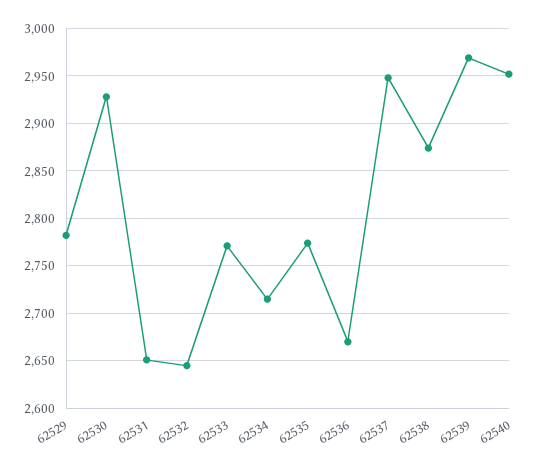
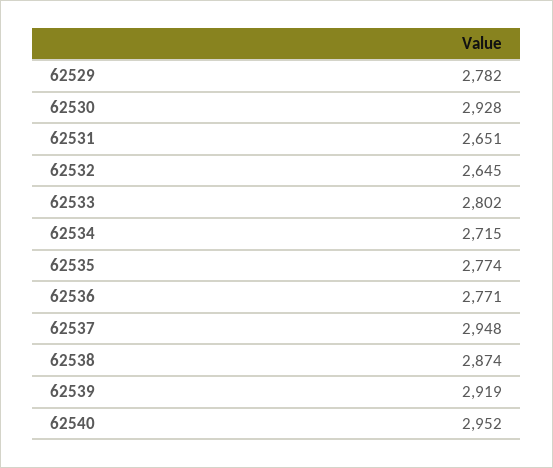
62533: 2770 -> 2802
62536: 2670 -> 2771
62539: 2970 -> 2919

